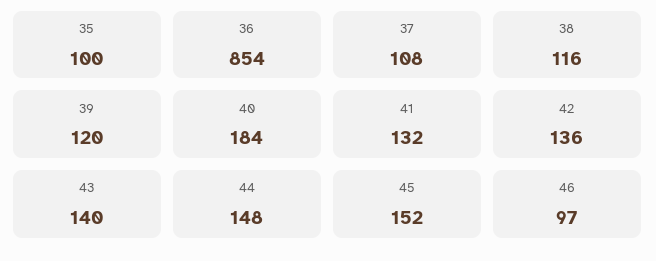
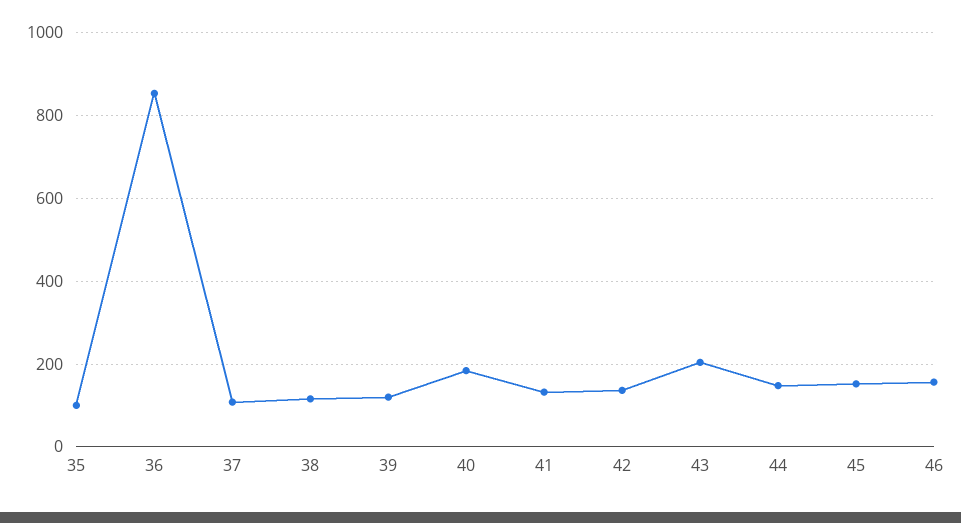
43: 140 -> 200
46: 97 -> 160

